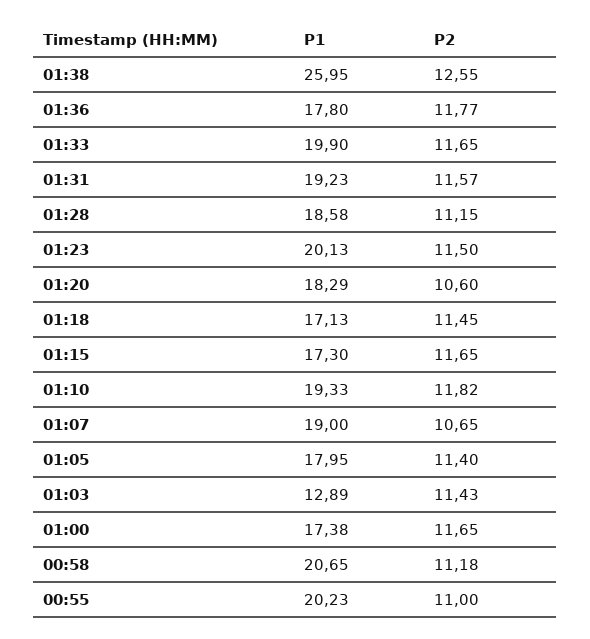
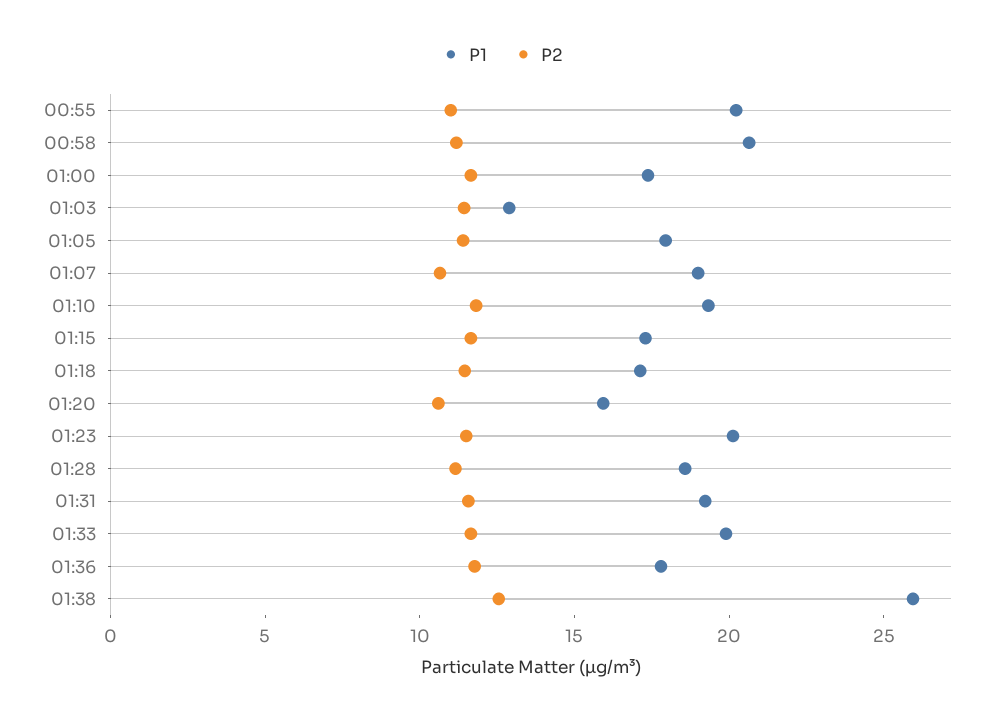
P1, 01:20: 18.29 -> 16

